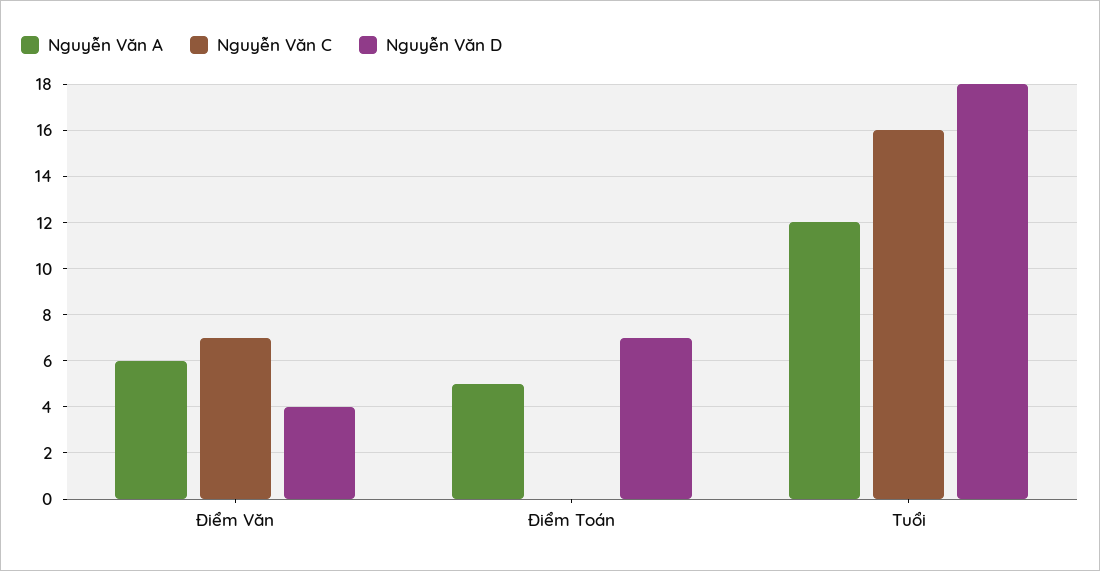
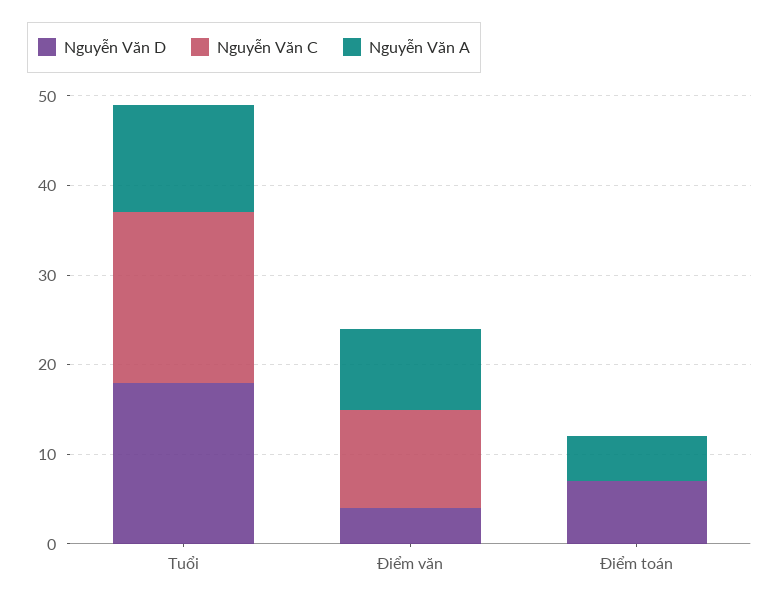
Nguyễn Văn A, Điểm Văn: 6 -> 9
Nguyễn Văn C, Điểm Văn: 7 -> 11
Nguyễn Văn C, Tuổi: 16 -> 19

